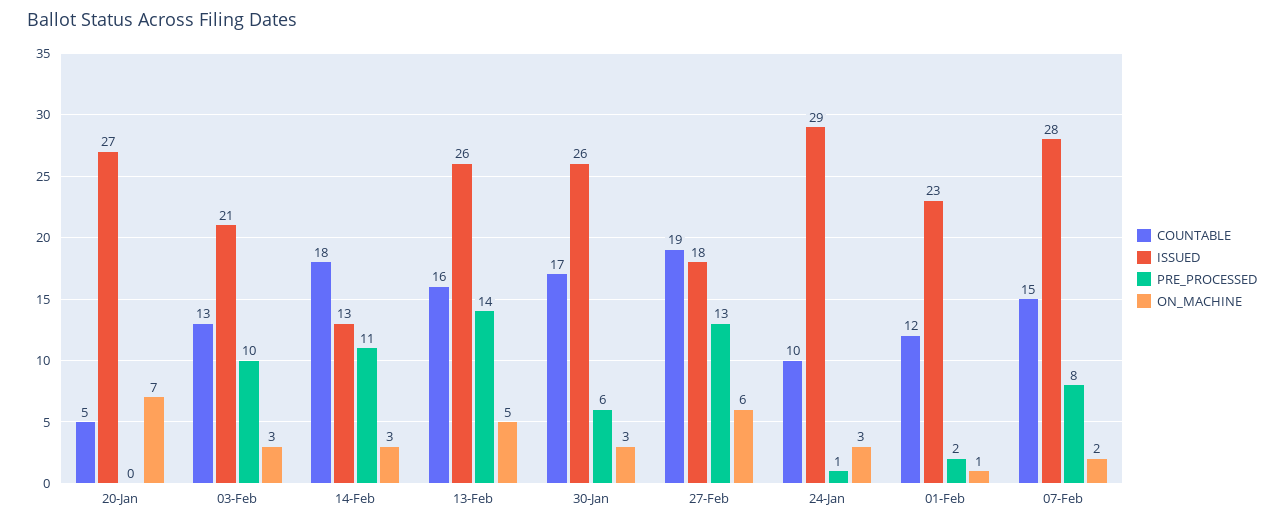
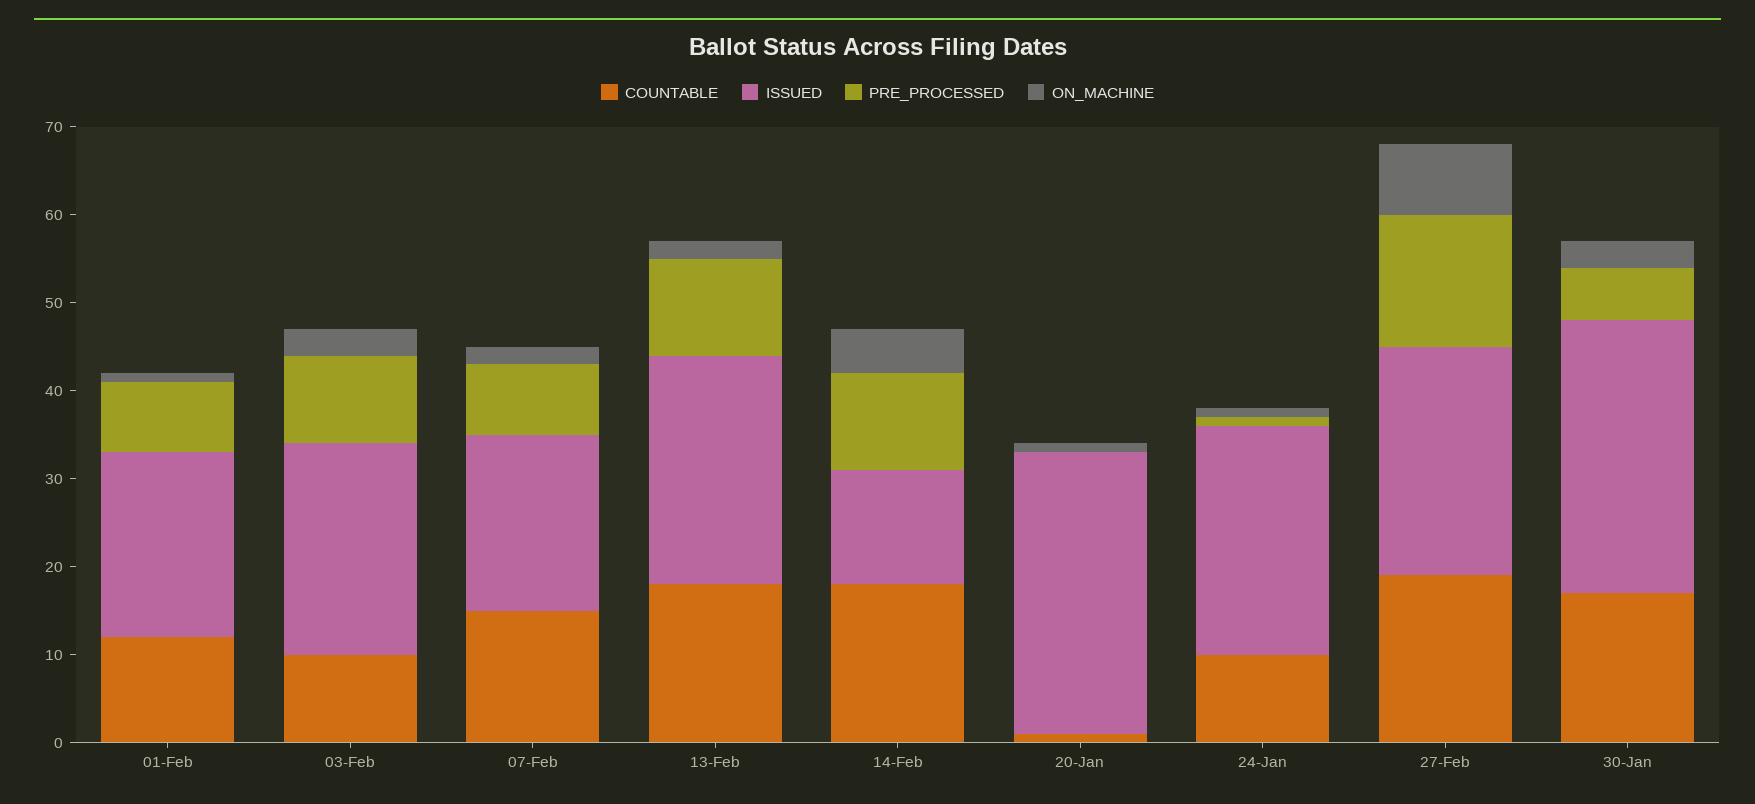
COUNTABLE, 20-Jan: 5 -> 1
ISSUED, 20-Jan: 27 -> 32
ON_MACHINE, 20-Jan: 7 -> 1
COUNTABLE, 03-Feb: 13 -> 10
ISSUED, 03-Feb: 21 -> 24
ON_MACHINE, 14-Feb: 3 -> 5
COUNTABLE, 13-Feb: 16 -> 18
PRE_PROCESSED, 13-Feb: 14 -> 11
ON_MACHINE, 13-Feb: 5 -> 2
ISSUED, 30-Jan: 26 -> 31
ISSUED, 27-Feb: 18 -> 26
PRE_PROCESSED, 27-Feb: 13 -> 15
ON_MACHINE, 27-Feb: 6 -> 8
ISSUED, 24-Jan: 29 -> 26
ON_MACHINE, 24-Jan: 3 -> 1
ISSUED, 01-Feb: 23 -> 21
PRE_PROCESSED, 01-Feb: 2 -> 8
ISSUED, 07-Feb: 28 -> 20

